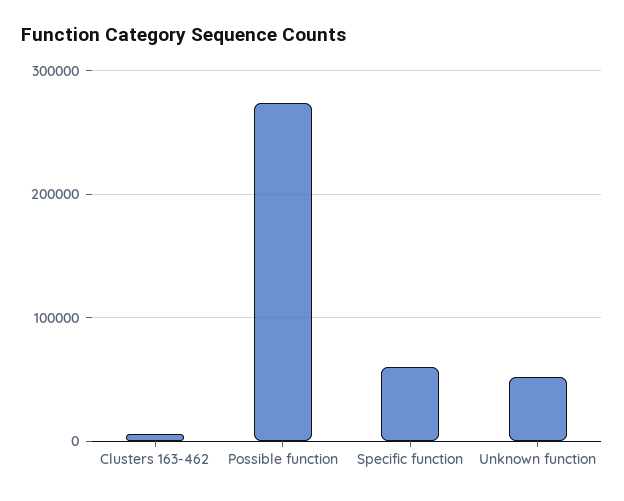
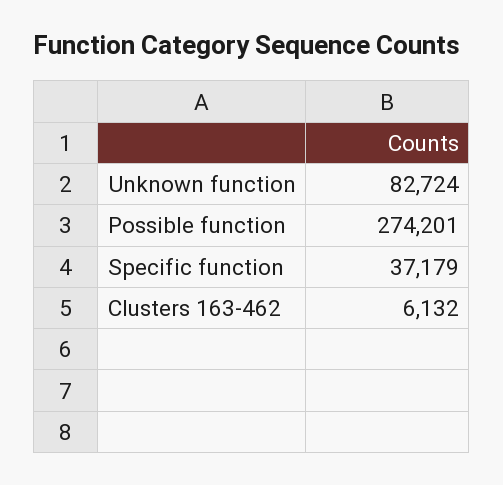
Specific function: 60000 -> 37179
Unknown function: 50000 -> 82724

